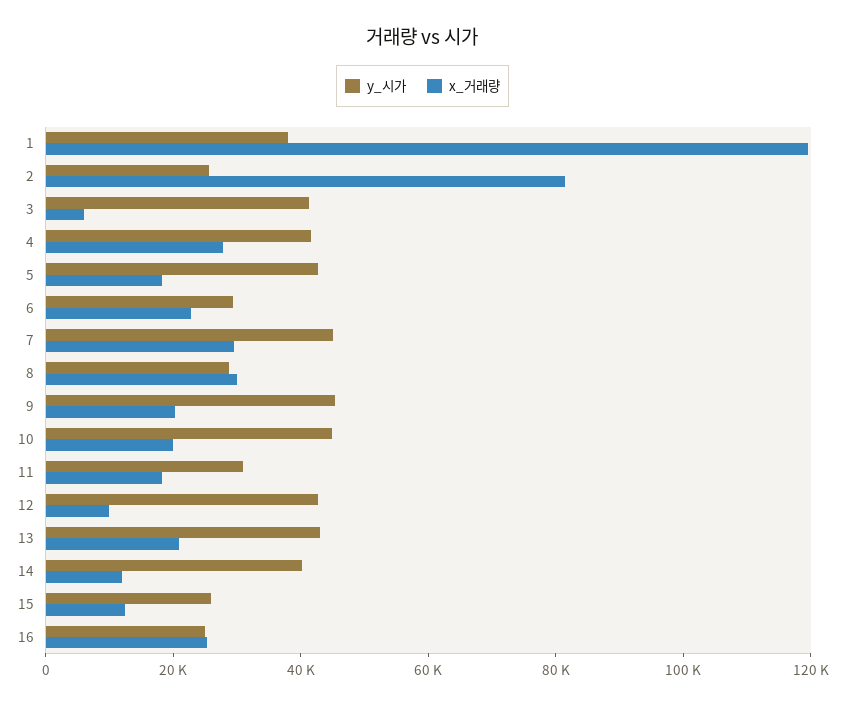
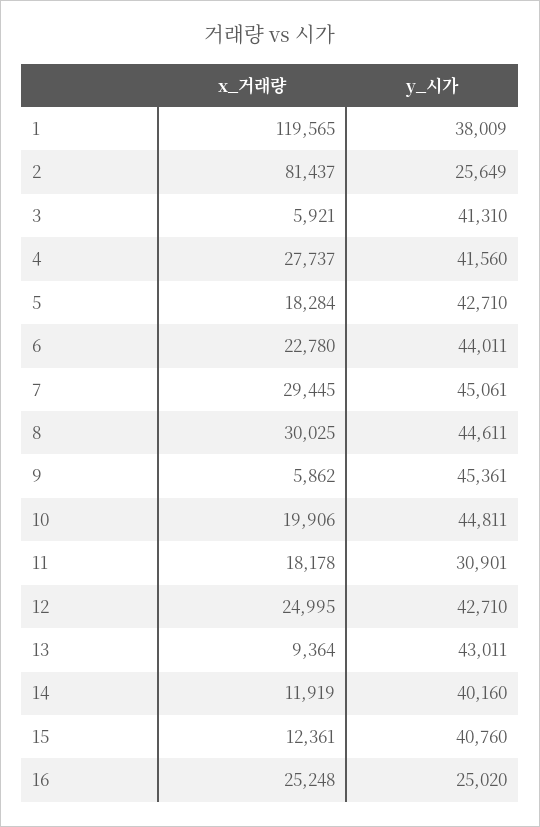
y_시가, 6: 30000 -> 44011
y_시가, 8: 30000 -> 44611
x_거래량, 9: 20000 -> 5862
x_거래량, 12: 10000 -> 24995
x_거래량, 13: 20000 -> 9364
y_시가, 15: 25000 -> 40760

